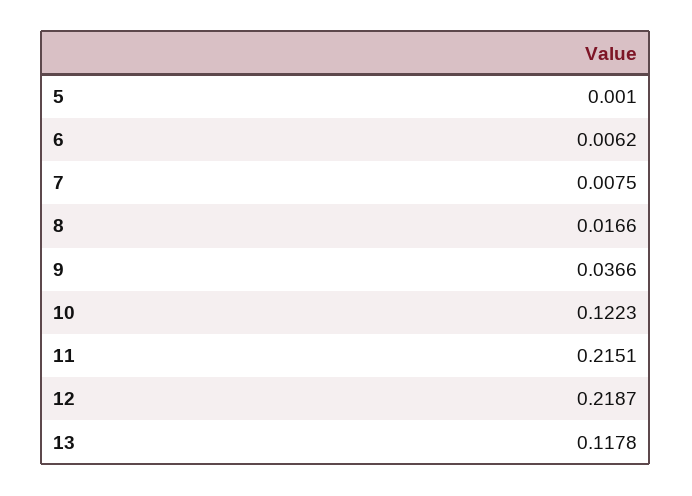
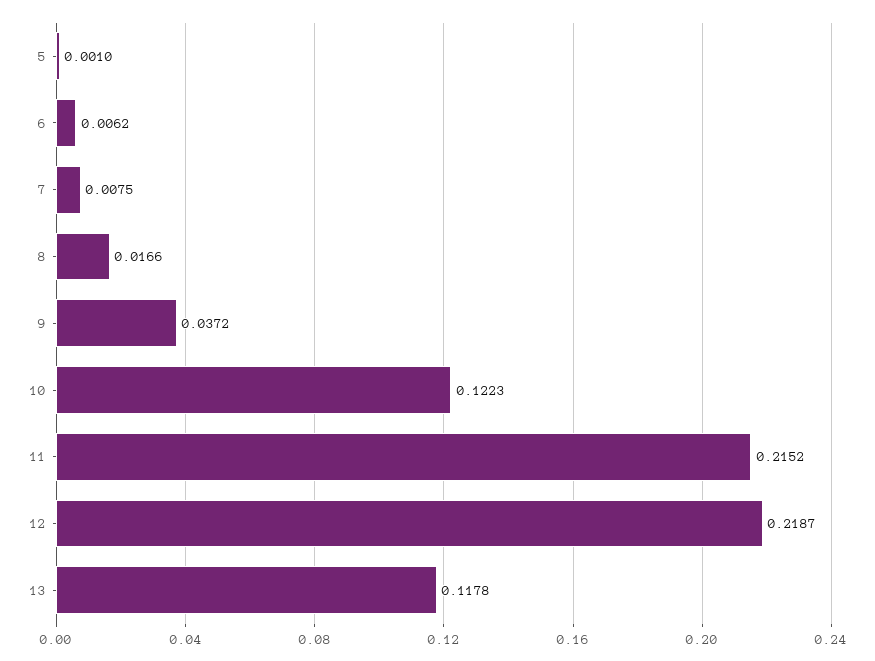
9: 0.0366 -> 0.0372
11: 0.2151 -> 0.2152

